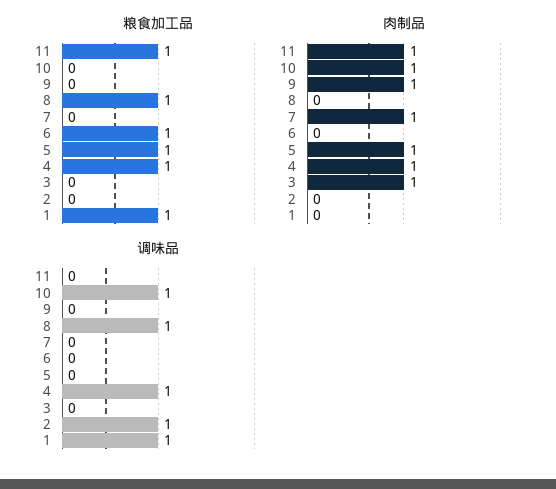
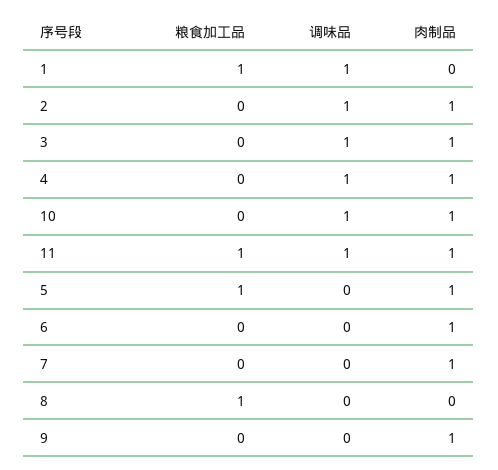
粮食加工品, 6: 1 -> 0
粮食加工品, 4: 1 -> 0
肉制品, 6: 0 -> 1
肉制品, 2: 0 -> 1
调味品, 11: 0 -> 1
调味品, 8: 1 -> 0
调味品, 3: 0 -> 1

